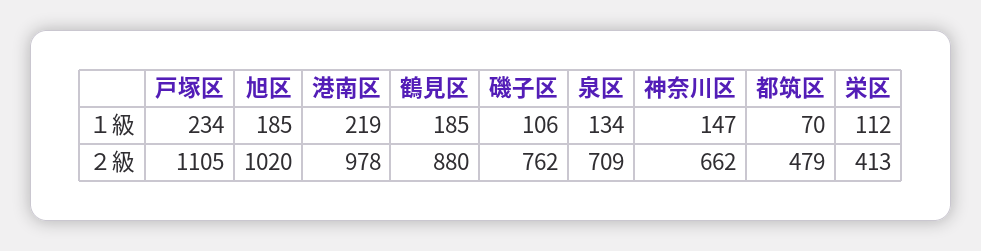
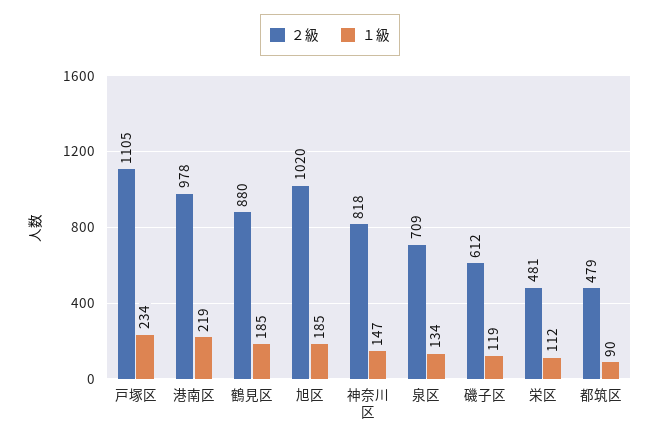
１級, 磯子区: 106 -> 119
１級, 都筑区: 70 -> 90
２級, 磯子区: 762 -> 612
２級, 神奈川区: 662 -> 818
２級, 栄区: 413 -> 481

